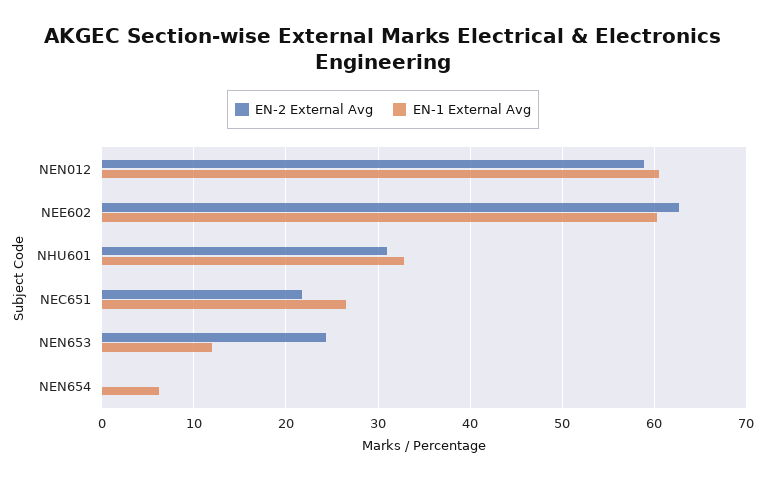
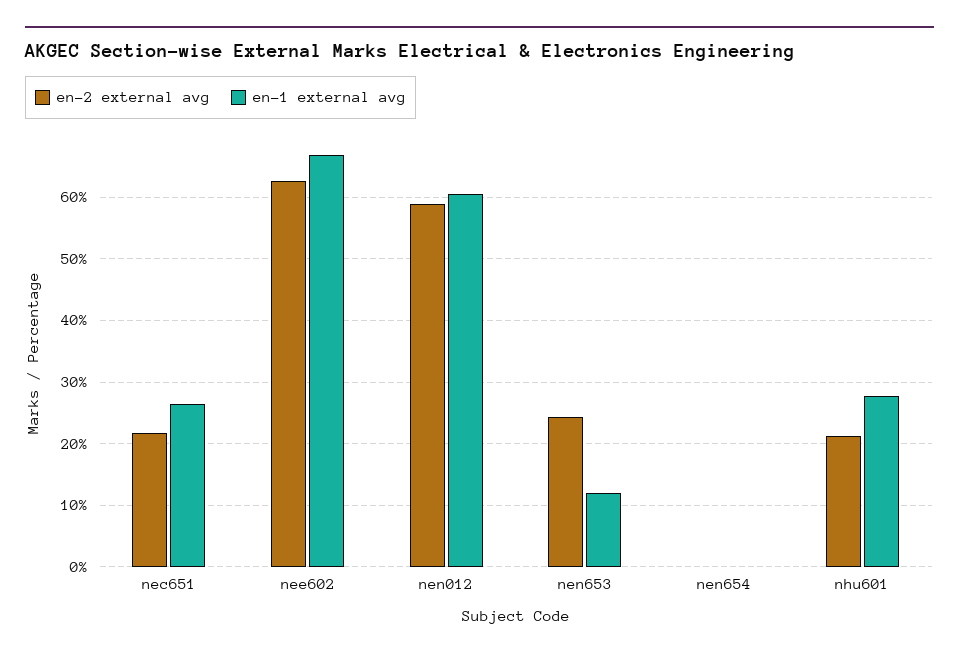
EN-1 External Avg, NEE602: 60 -> 67
EN-2 External Avg, NHU601: 31 -> 21
EN-1 External Avg, NHU601: 33 -> 28
EN-1 External Avg, NEN654: 6 -> 0

